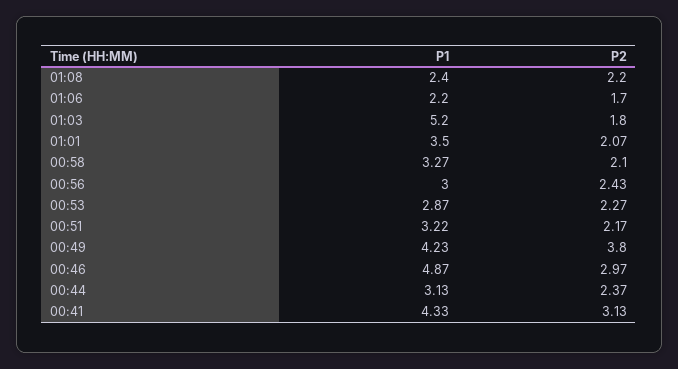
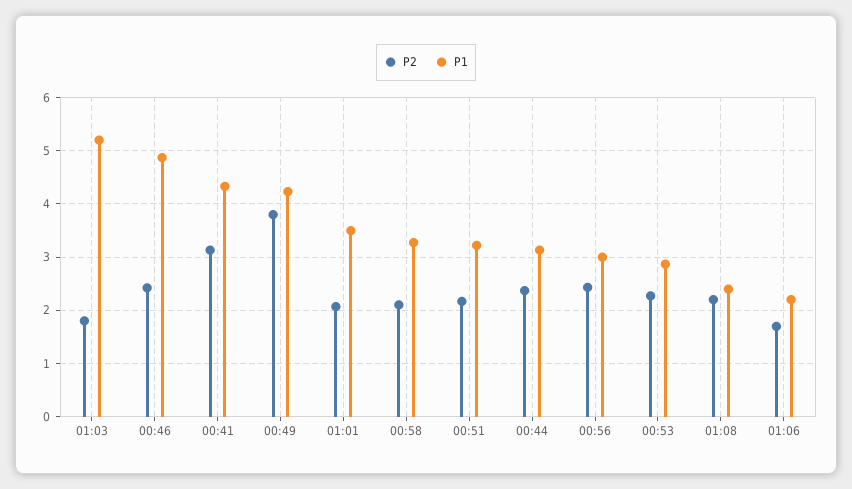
P2, 00:46: 2.97 -> 2.4

